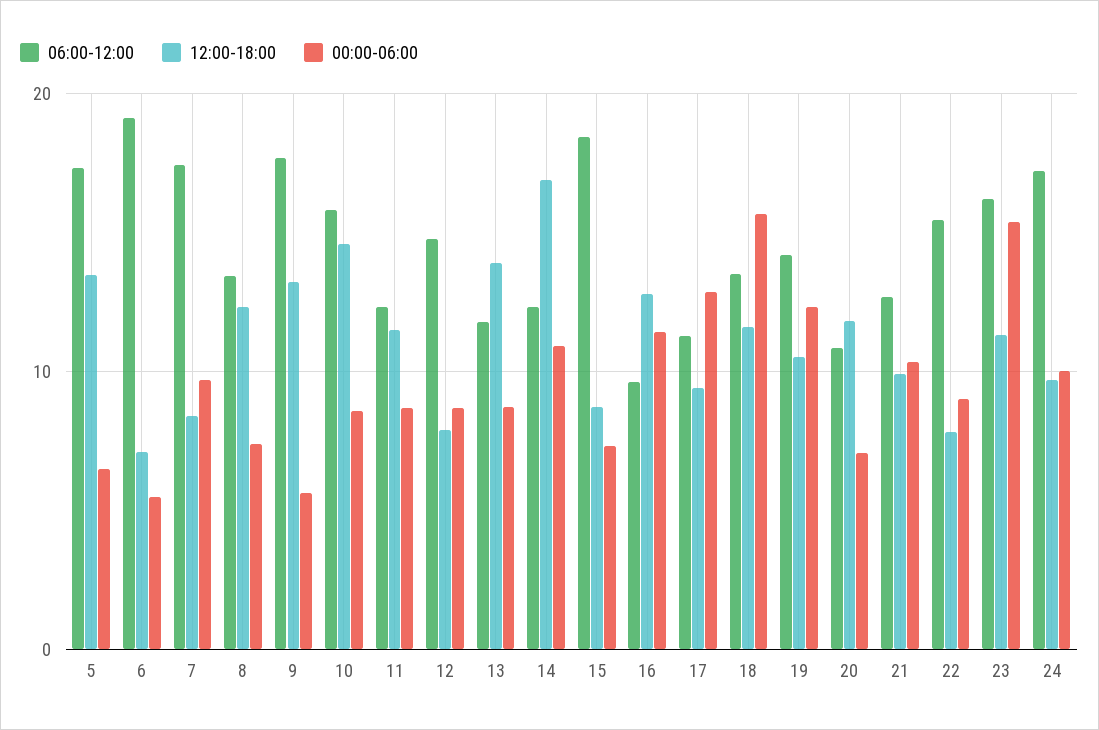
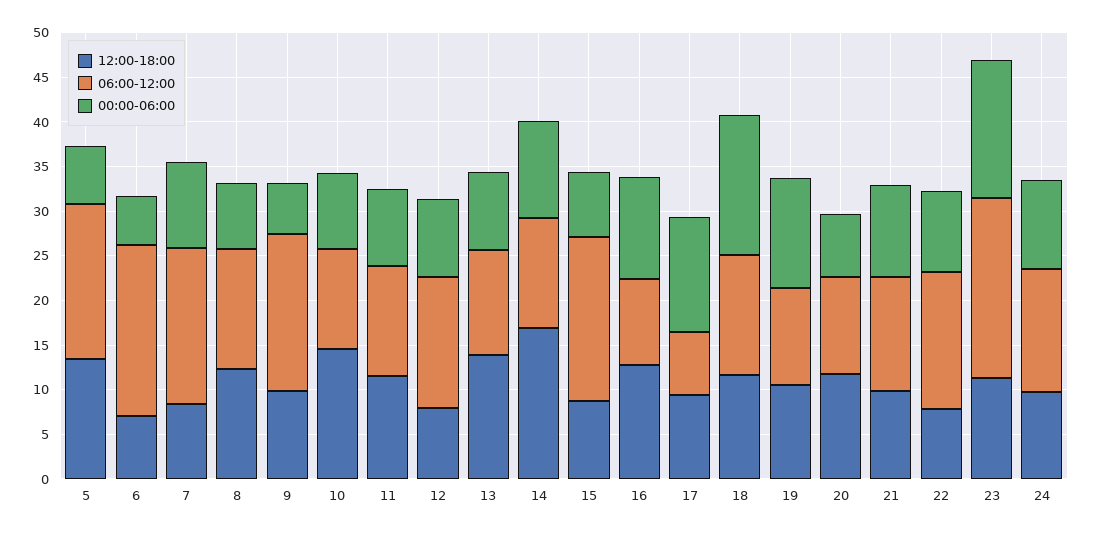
12:00-18:00, 9: 13 -> 10
06:00-12:00, 10: 16 -> 11
06:00-12:00, 17: 11 -> 7
06:00-12:00, 19: 14 -> 11
06:00-12:00, 23: 16 -> 20
06:00-12:00, 24: 17 -> 14

